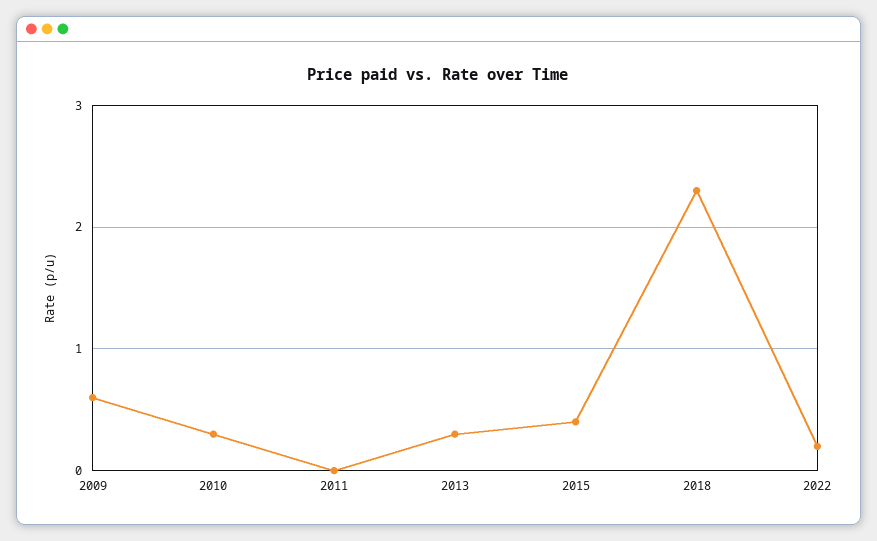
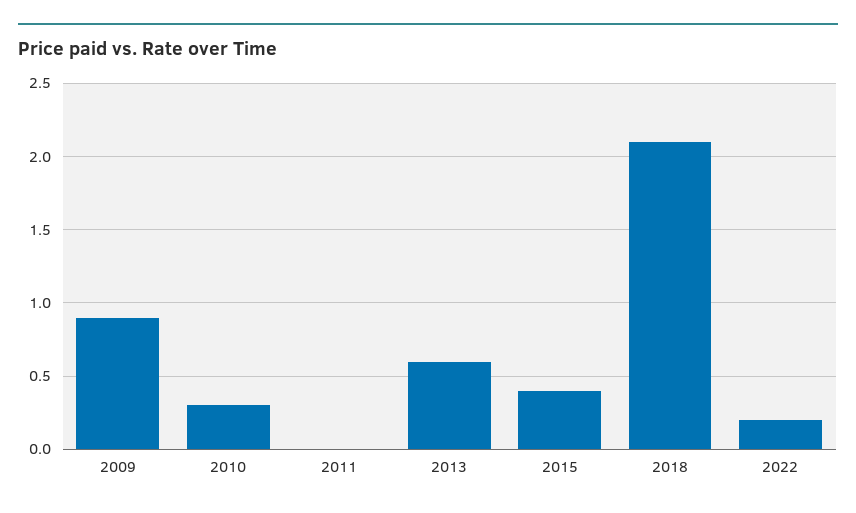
2009: 0.6 -> 0.9
2013: 0.3 -> 0.6
2018: 2.3 -> 2.1

